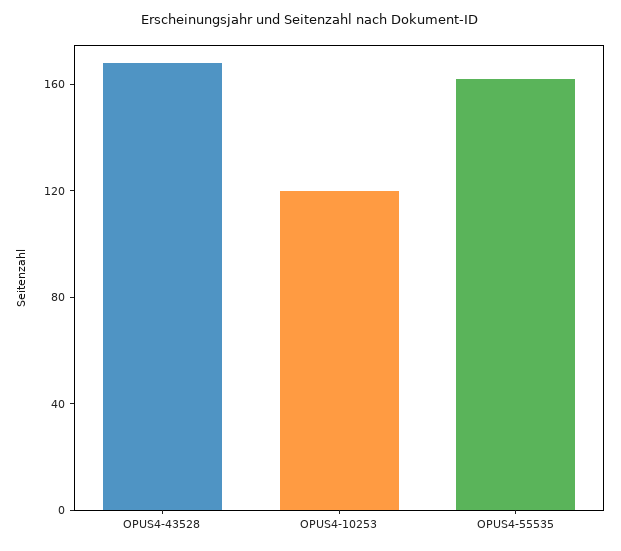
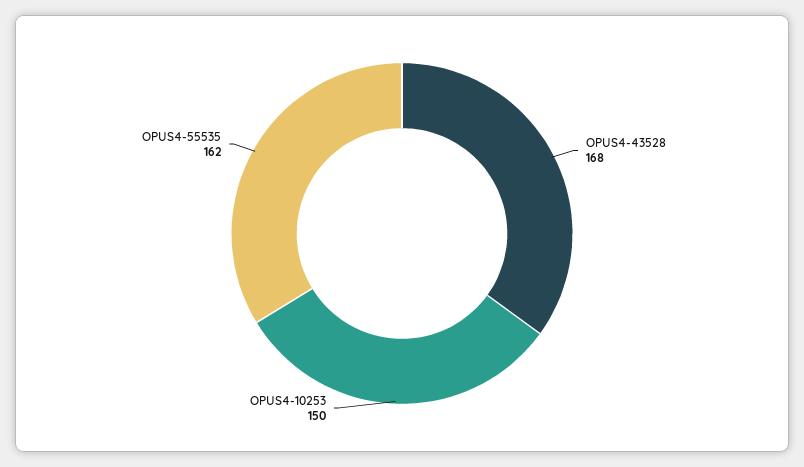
OPUS4-10253: 120 -> 150

